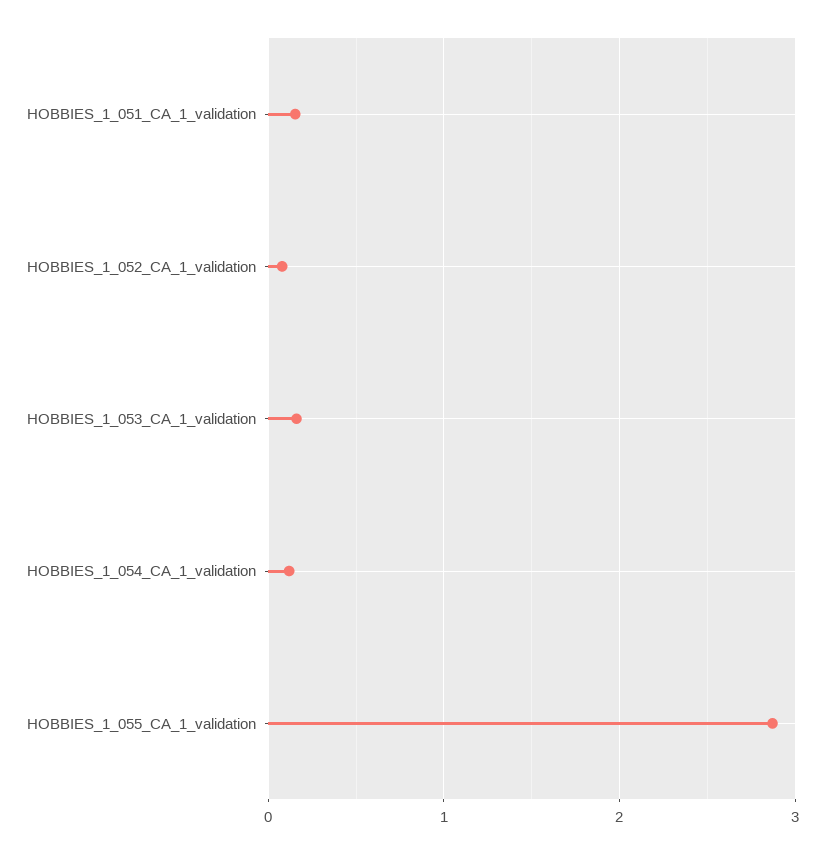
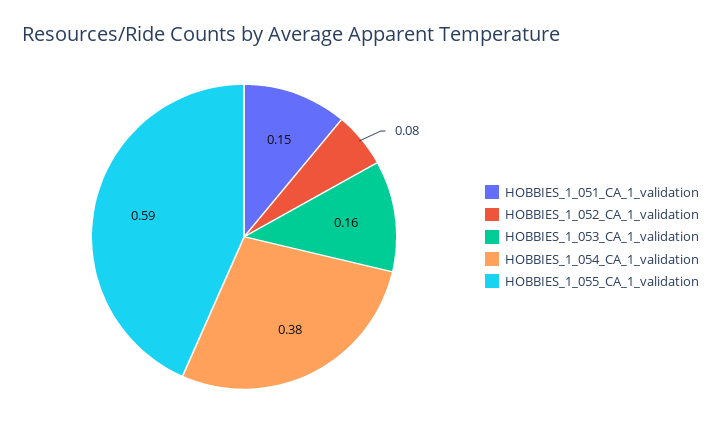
HOBBIES_1_054_CA_1_validation: 0.1 -> 0.38
HOBBIES_1_055_CA_1_validation: 2.9 -> 0.59

